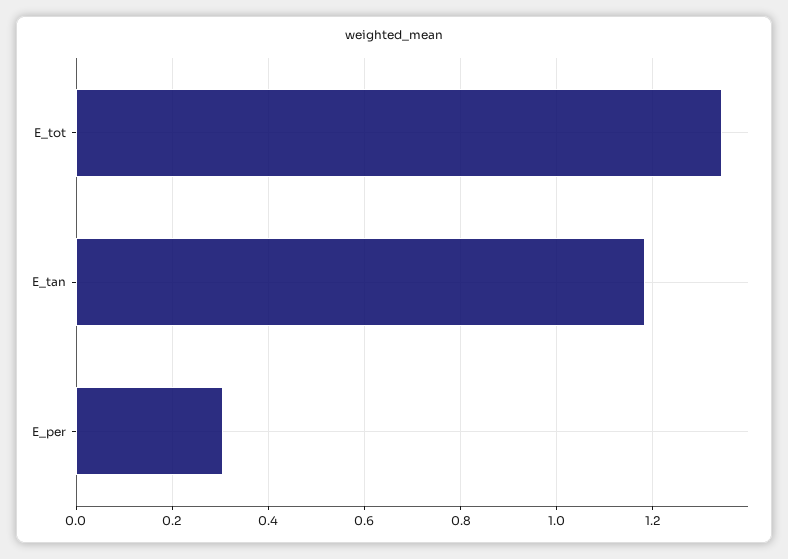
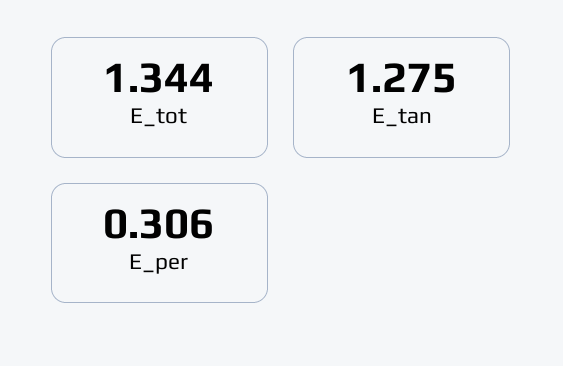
E_tan: 1.18 -> 1.275

